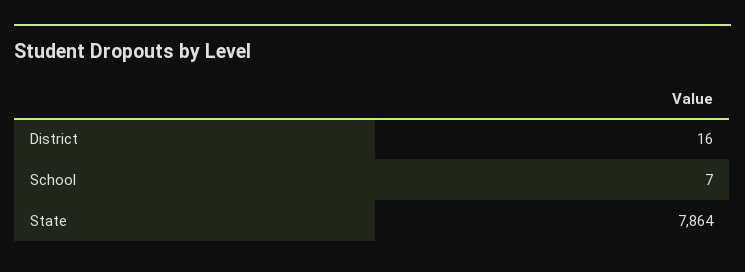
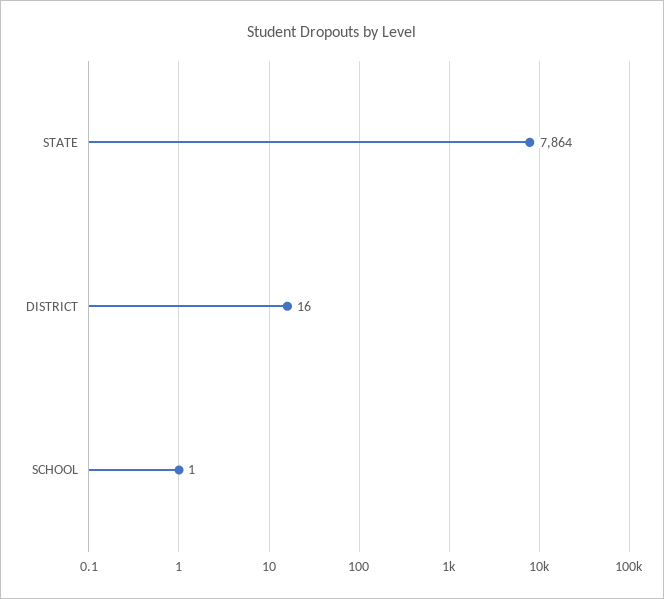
School: 7 -> 1

